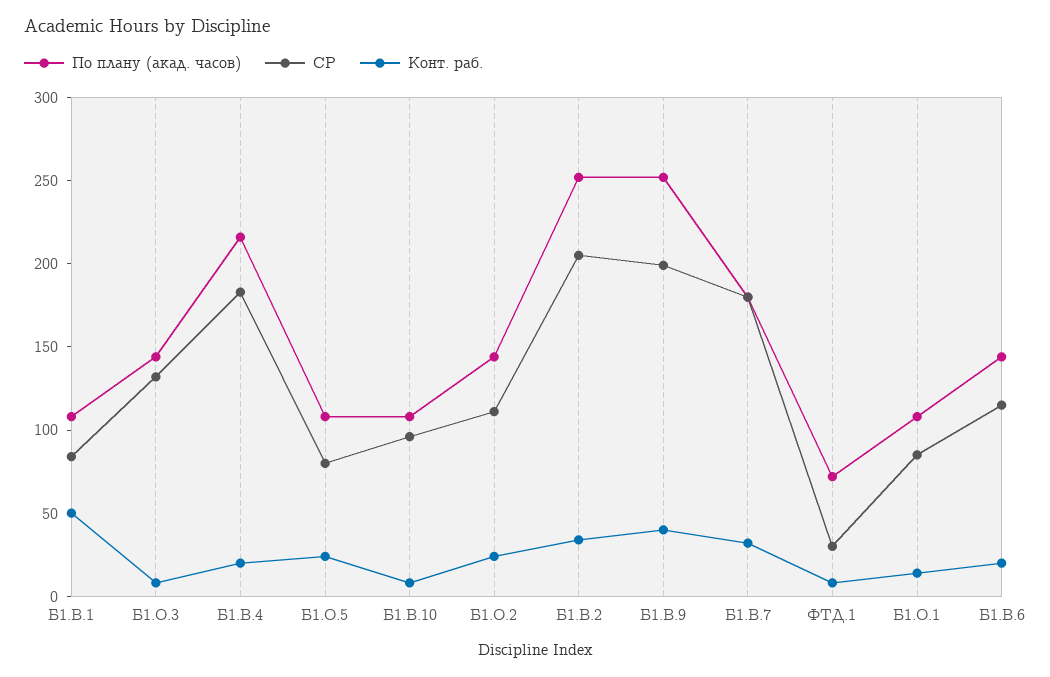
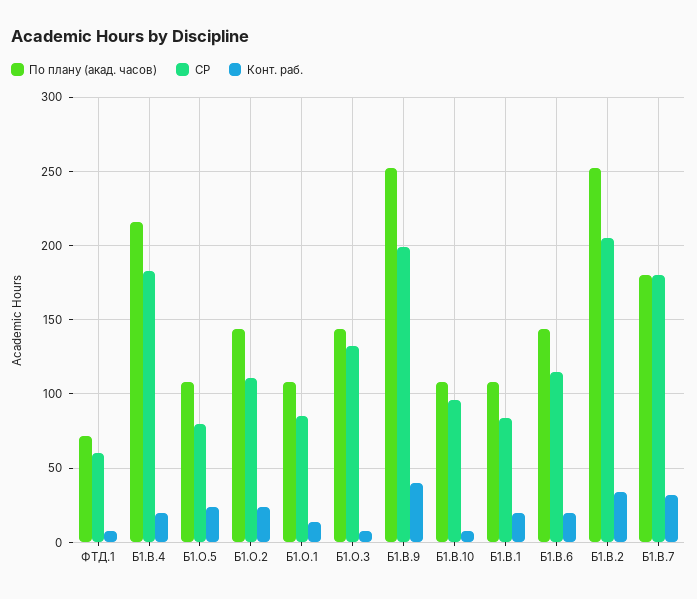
Конт. раб., Б1.В.1: 50 -> 20
СР, ФТД.1: 30 -> 60

